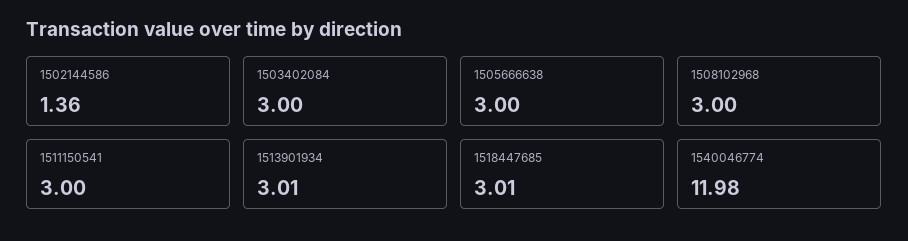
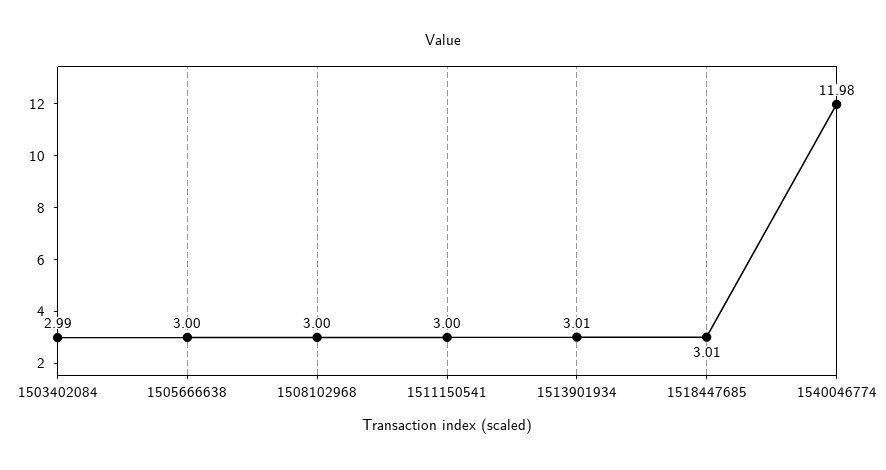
1502144586: 1.36 -> none
1503402084: 3 -> 2.99

